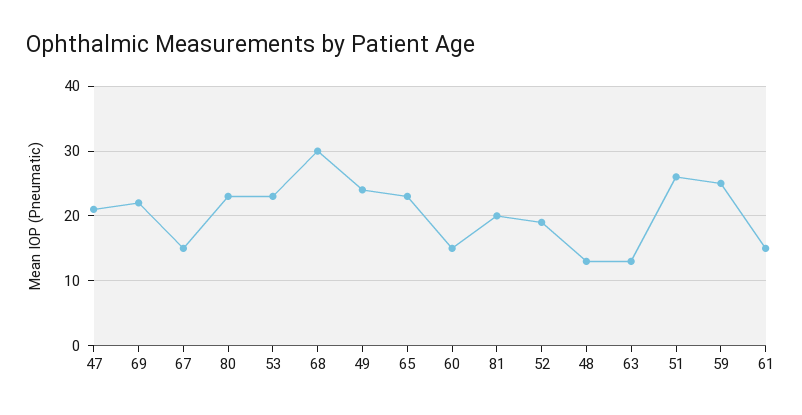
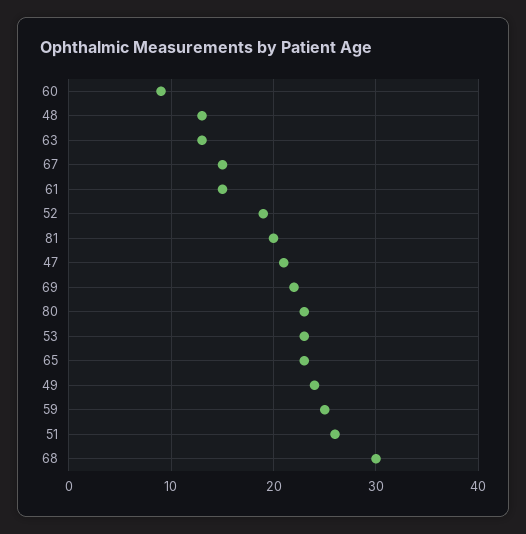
60: 15 -> 9

